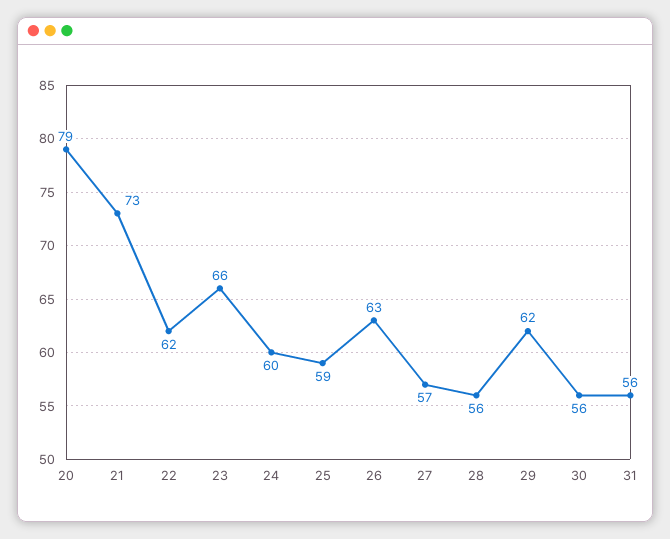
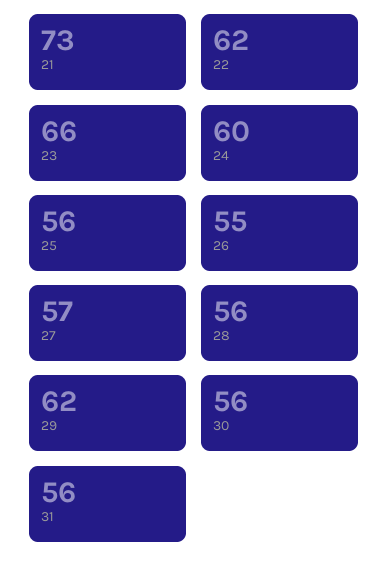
20: 79 -> none
25: 59 -> 56
26: 63 -> 55

